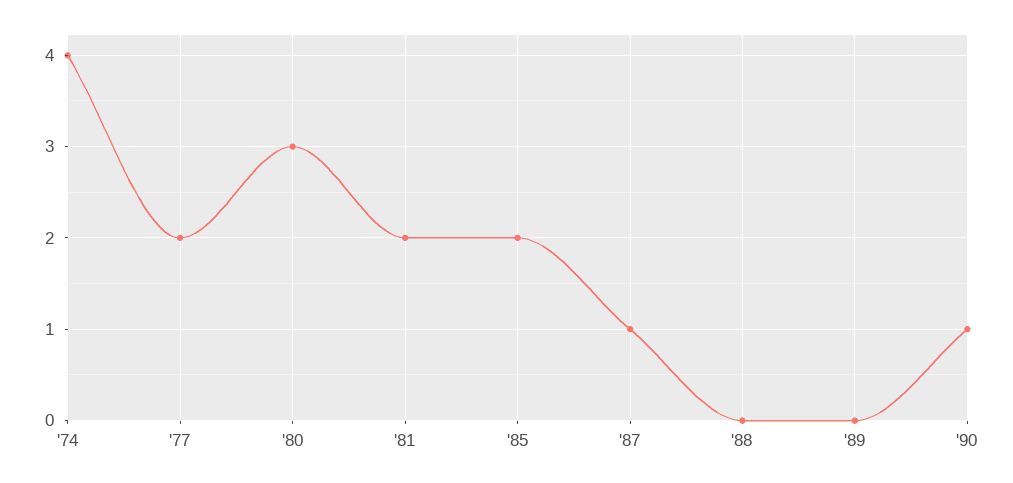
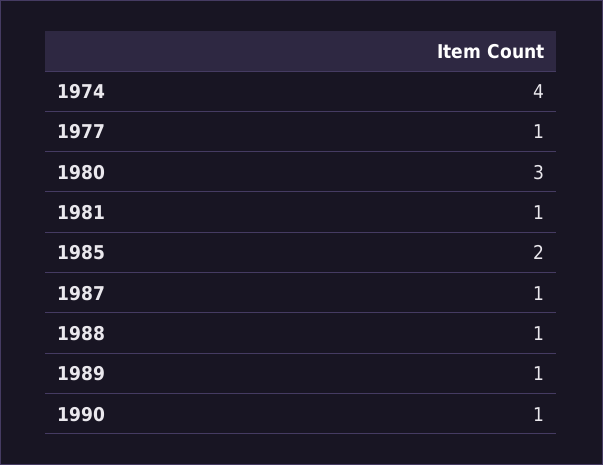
'77: 2 -> 1
'81: 2 -> 1
'88: 0 -> 1
'89: 0 -> 1

